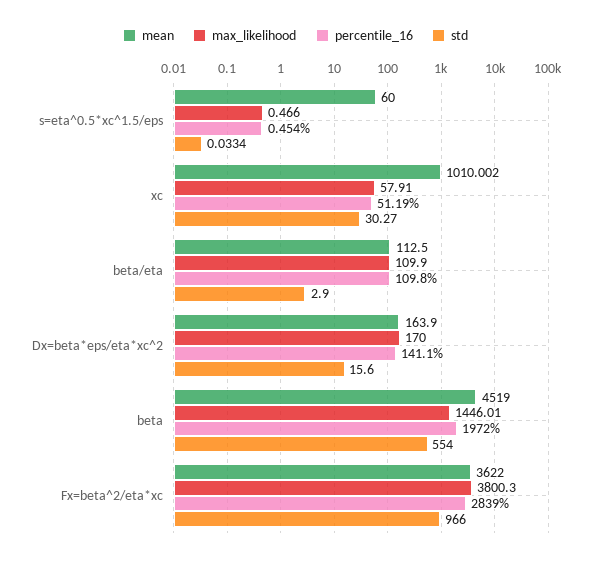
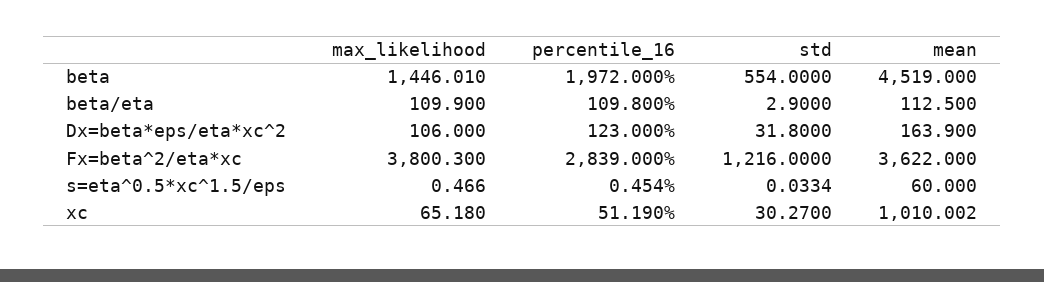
max_likelihood, xc: 57.91 -> 65.18
max_likelihood, Dx=beta*eps/eta*xc^2: 170 -> 106
percentile_16, Dx=beta*eps/eta*xc^2: 141.1 -> 123
std, Dx=beta*eps/eta*xc^2: 15.6 -> 31.8
std, Fx=beta^2/eta*xc: 966 -> 1216

